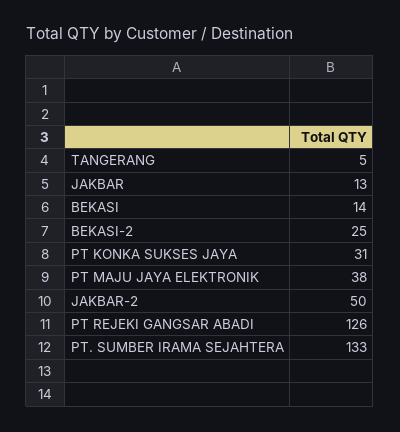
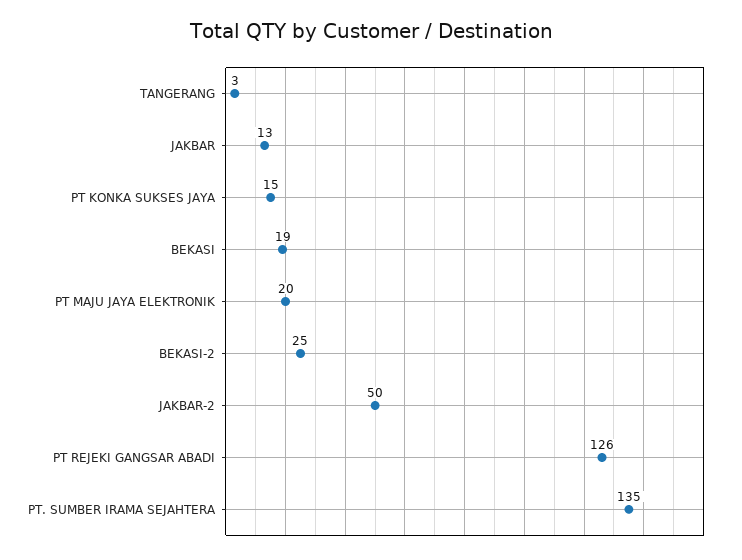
TANGERANG: 5 -> 3
BEKASI: 14 -> 19
PT KONKA SUKSES JAYA: 31 -> 15
PT MAJU JAYA ELEKTRONIK: 38 -> 20
PT. SUMBER IRAMA SEJAHTERA: 133 -> 135

